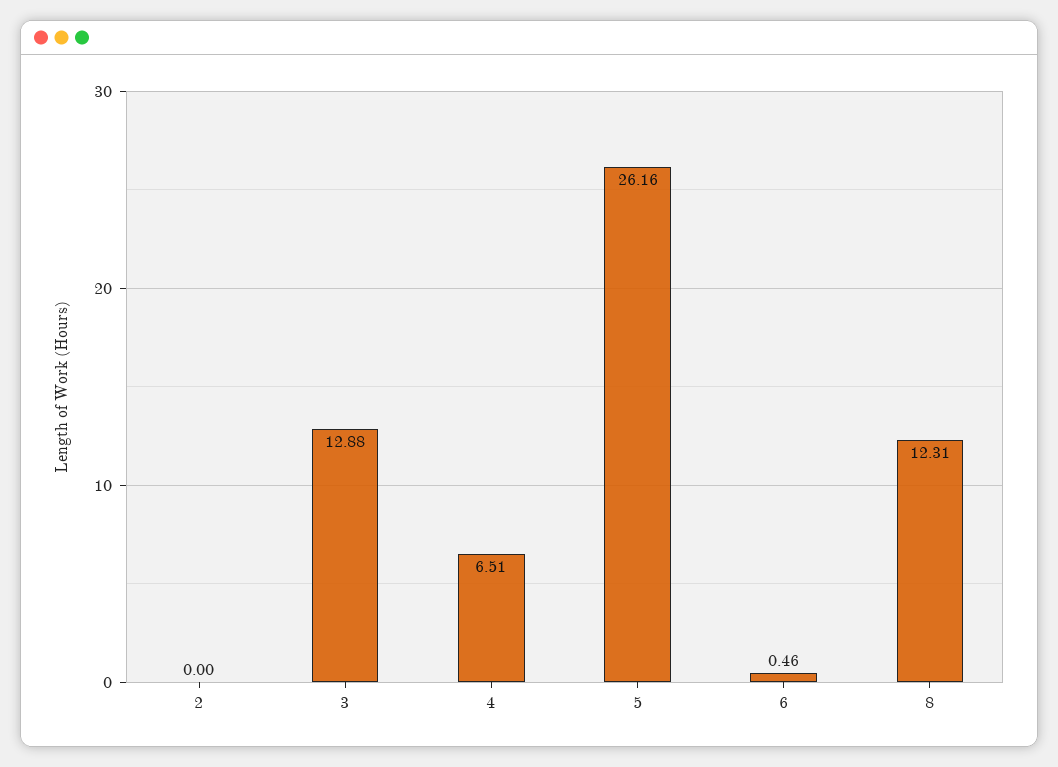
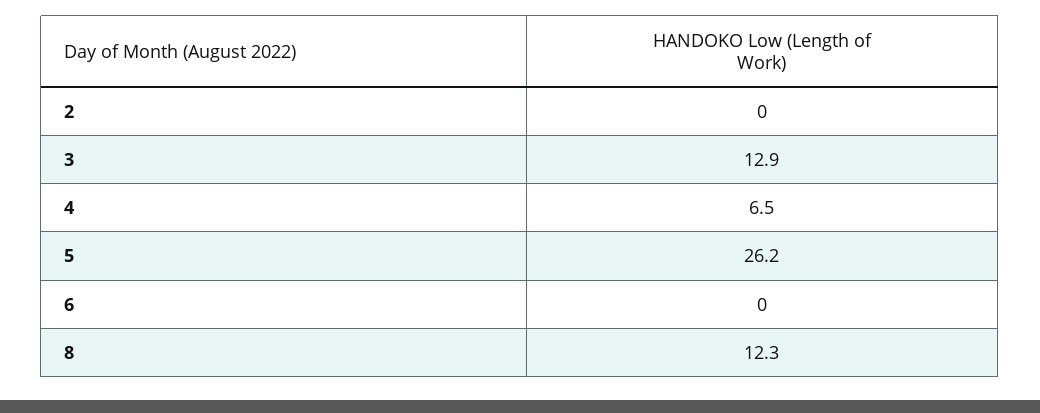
6: 0.46 -> 0

